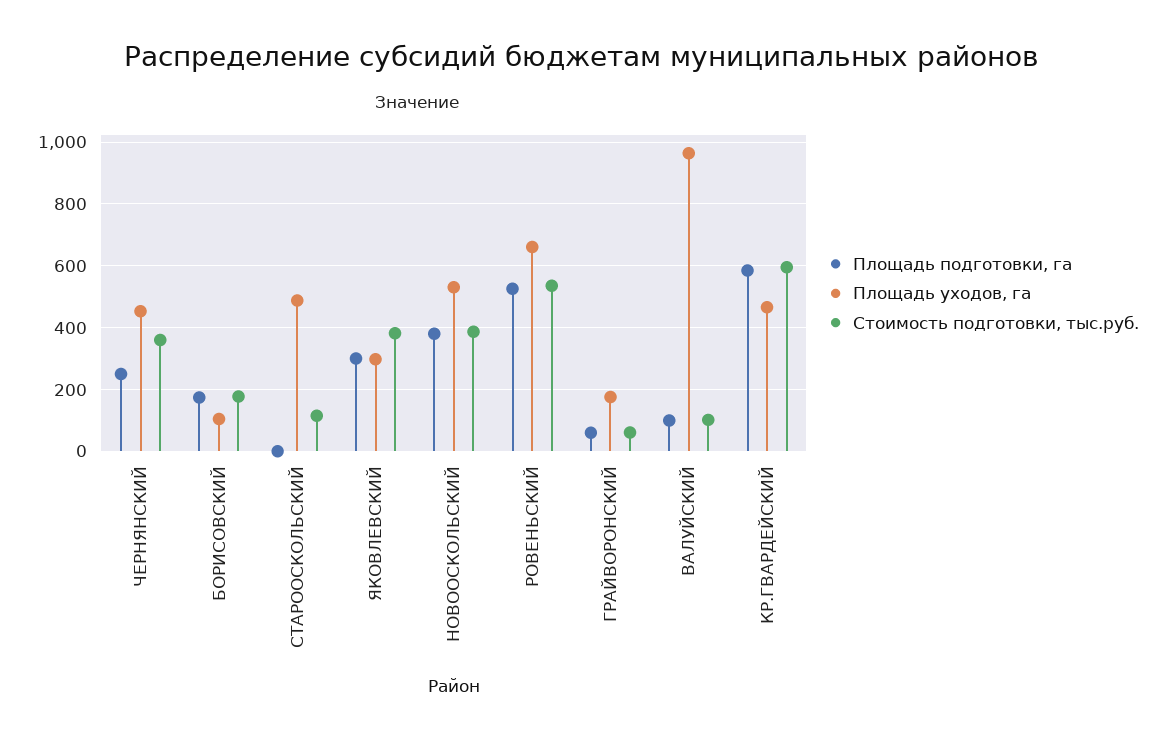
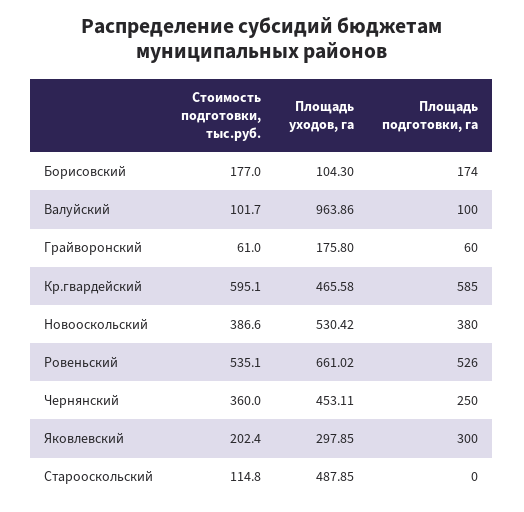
Стоимость подготовки, тыс.руб., ЯКОВЛЕВСКИЙ: 380 -> 202.4

